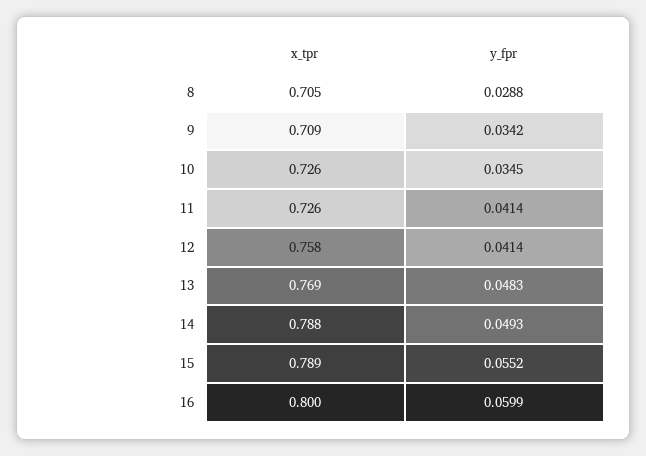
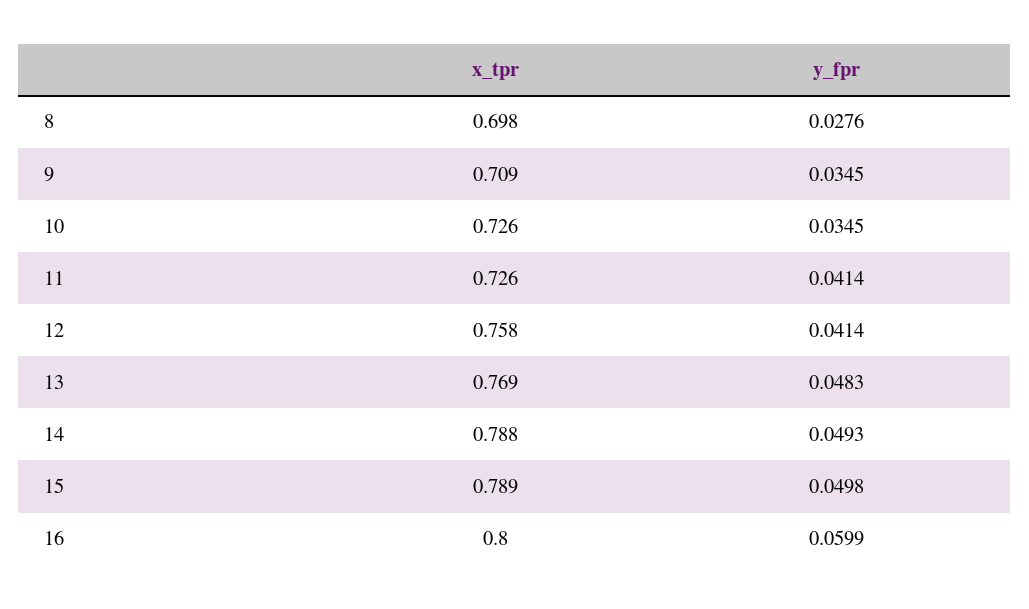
x_tpr, 8: 0.705 -> 0.698
y_fpr, 8: 0.0288 -> 0.0276
y_fpr, 9: 0.0342 -> 0.0345
y_fpr, 15: 0.0552 -> 0.0498

